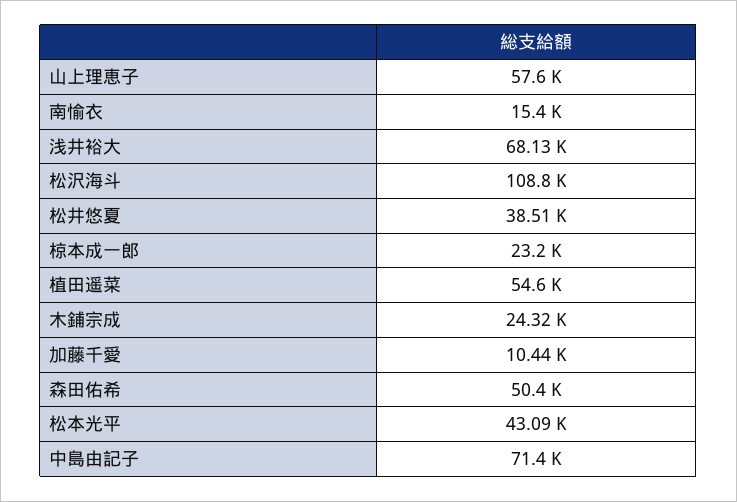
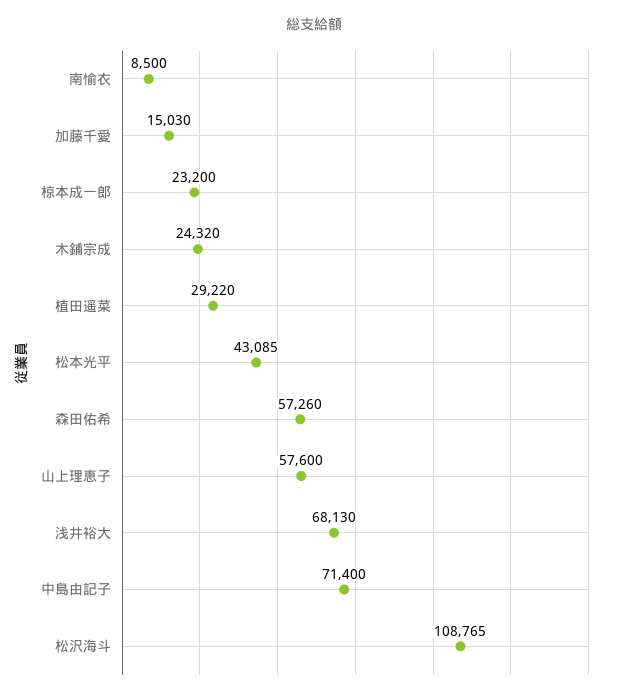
南愉衣: 15400 -> 8500
松井悠夏: 38510 -> none
植田遥菜: 54600 -> 29220
加藤千愛: 10440 -> 15030
森田佑希: 50400 -> 57260

